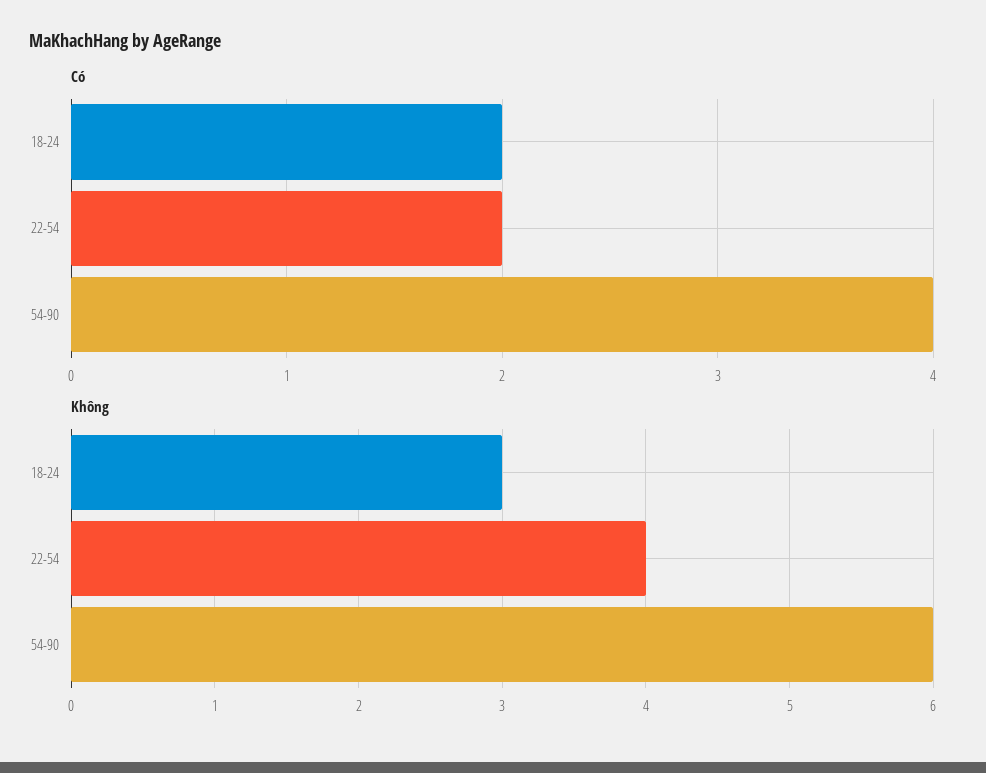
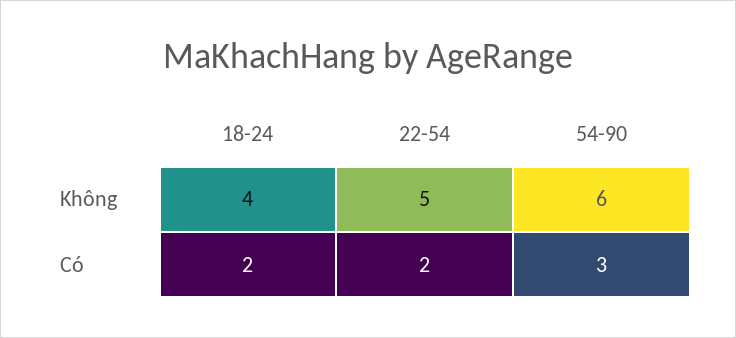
Có, 54-90: 4 -> 3
Không, 18-24: 3 -> 4
Không, 22-54: 4 -> 5

